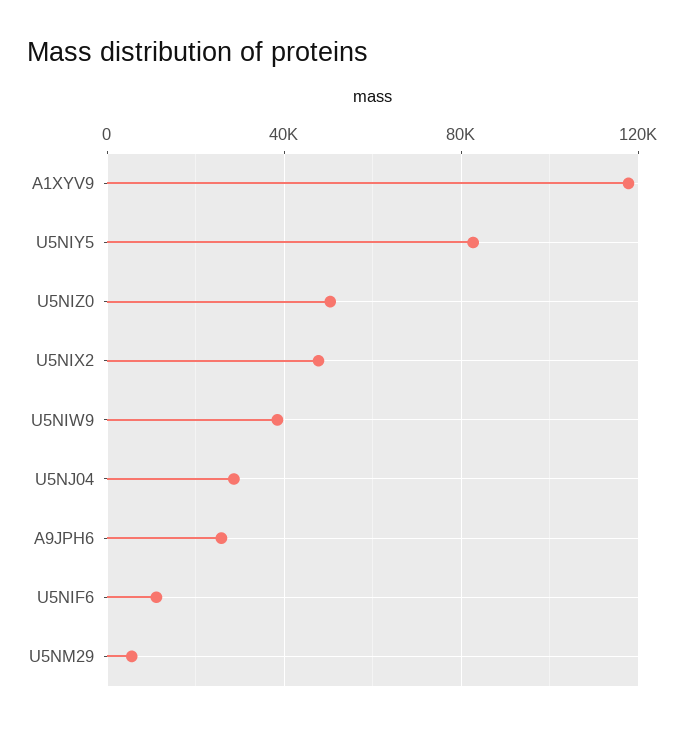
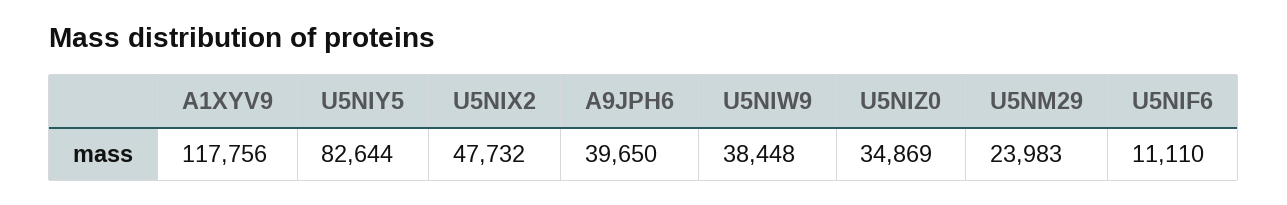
U5NIZ0: 50000 -> 34869
U5NJ04: 30000 -> none
A9JPH6: 25000 -> 39650
U5NM29: 5000 -> 23983

